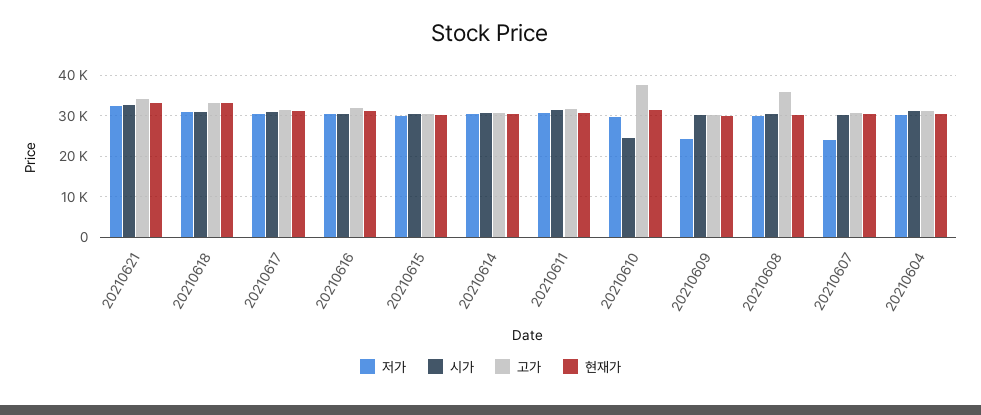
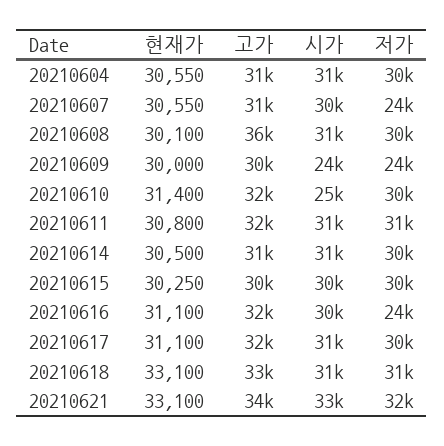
저가, 20210616: 30000 -> 24000
고가, 20210610: 38000 -> 32000
시가, 20210609: 30000 -> 24000

